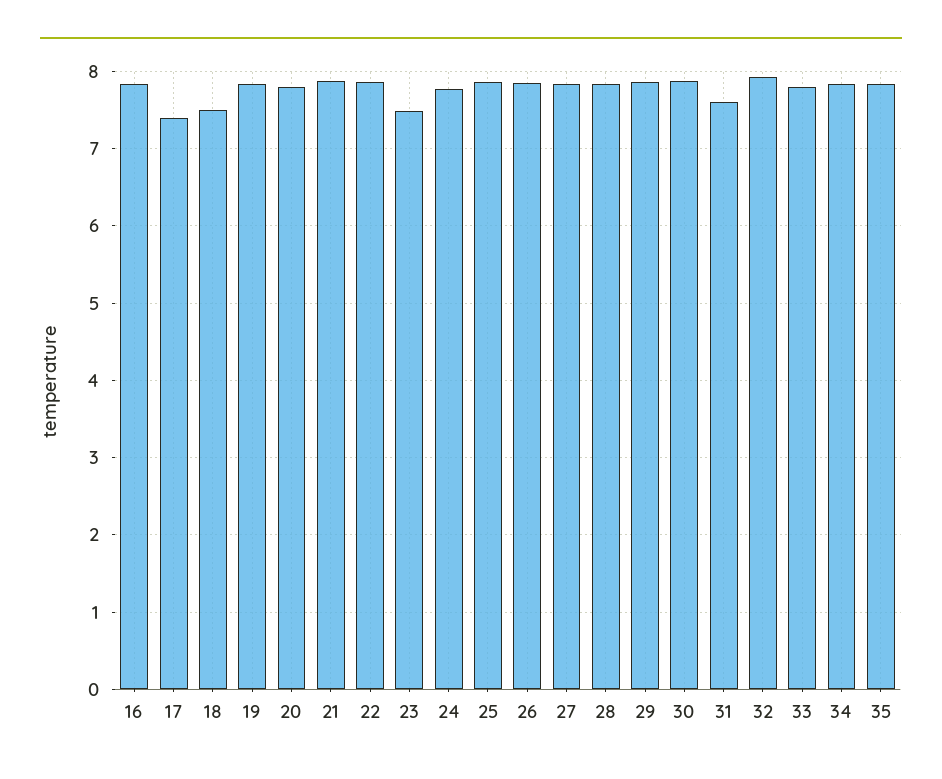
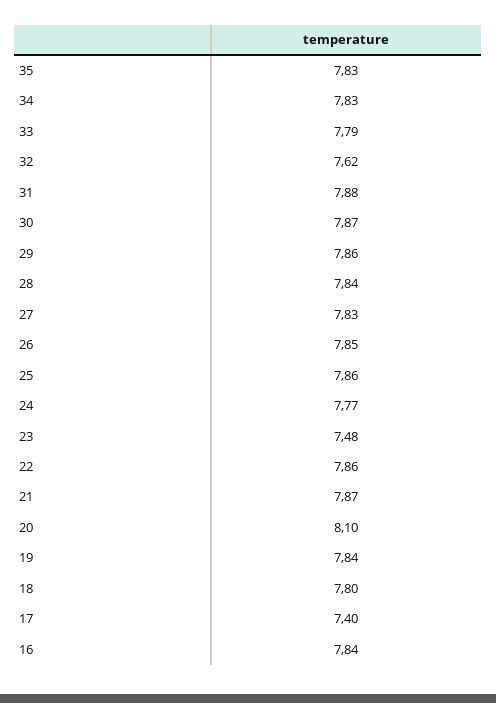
18: 7.5 -> 7.8
20: 7.8 -> 8.1
31: 7.6 -> 7.88
32: 7.9 -> 7.62

